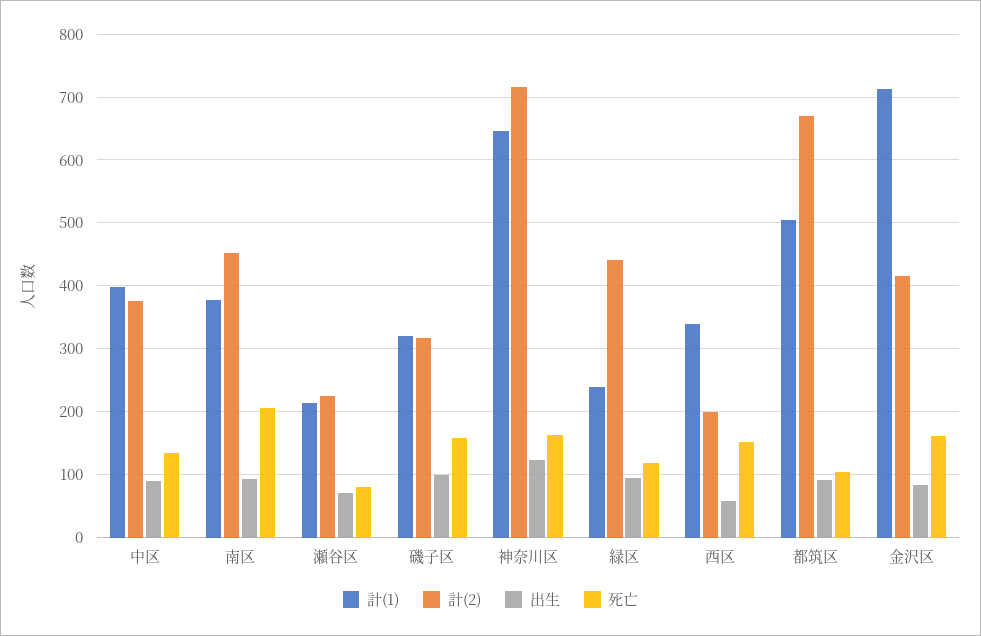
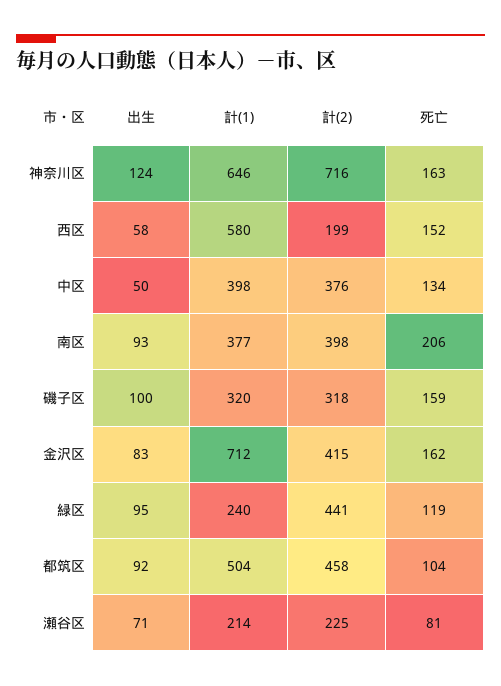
出生, 中区: 90 -> 50
計(2), 南区: 450 -> 398
計(1), 西区: 340 -> 580
計(2), 都筑区: 670 -> 458

